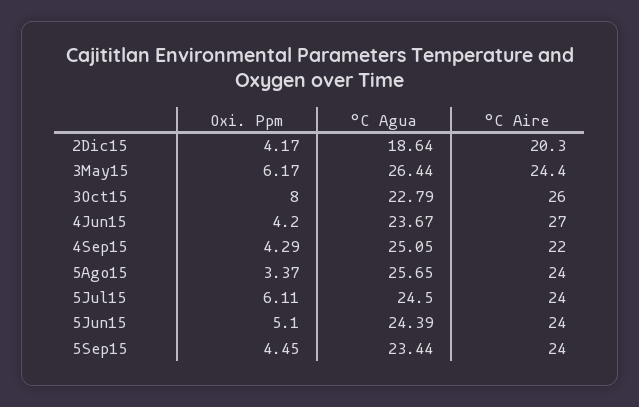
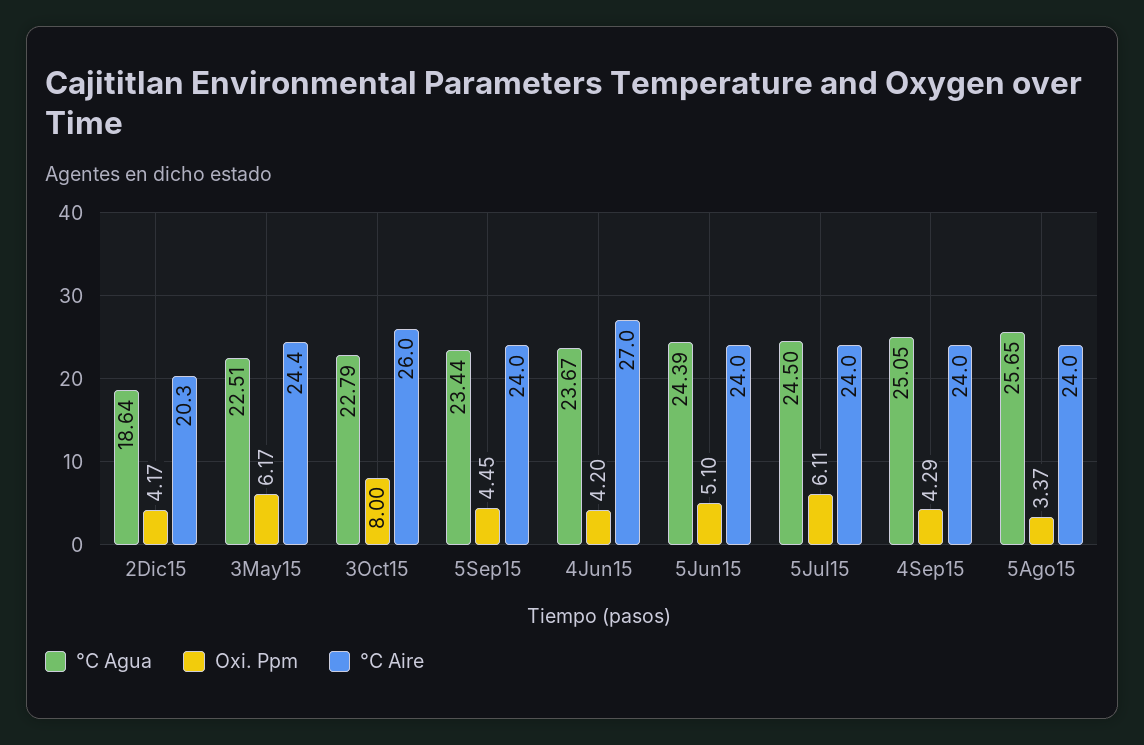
°C Agua, 3May15: 26.44 -> 22.51
°C Aire, 4Sep15: 22 -> 24

